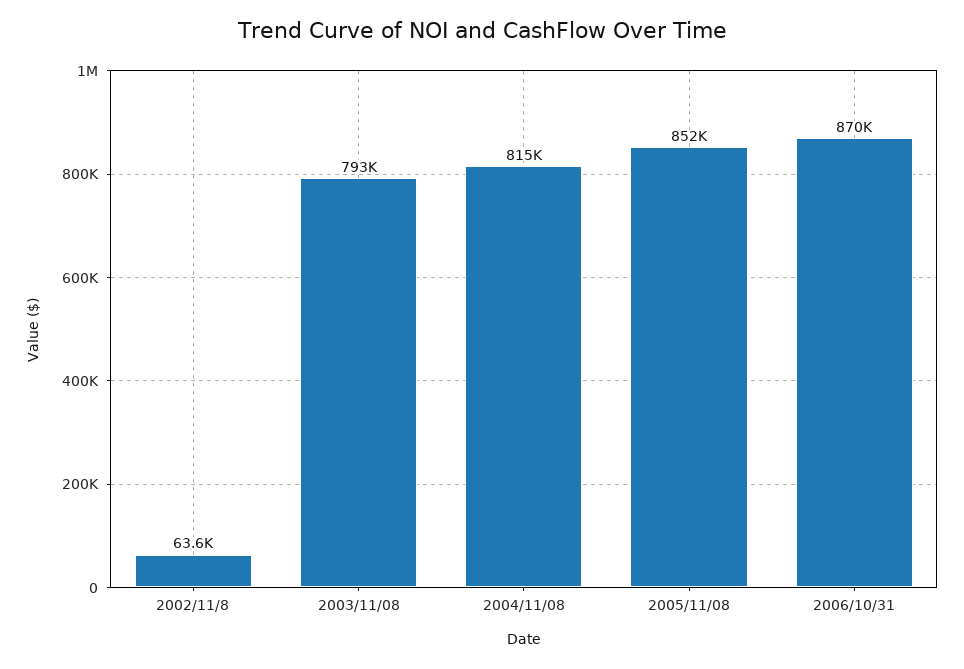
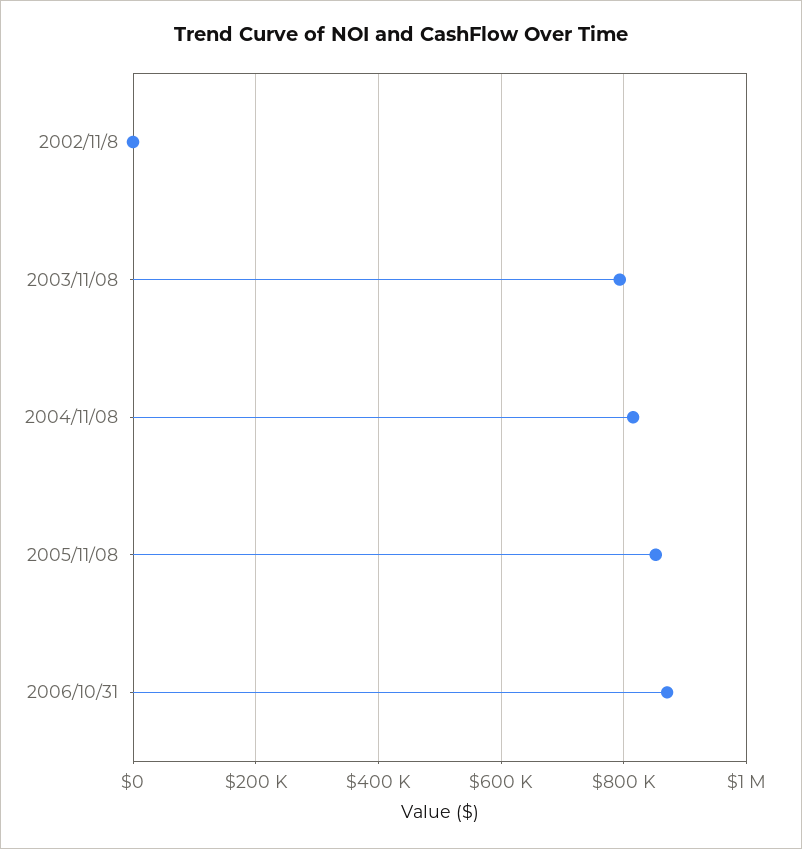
2002/11/8: 63600 -> 0

